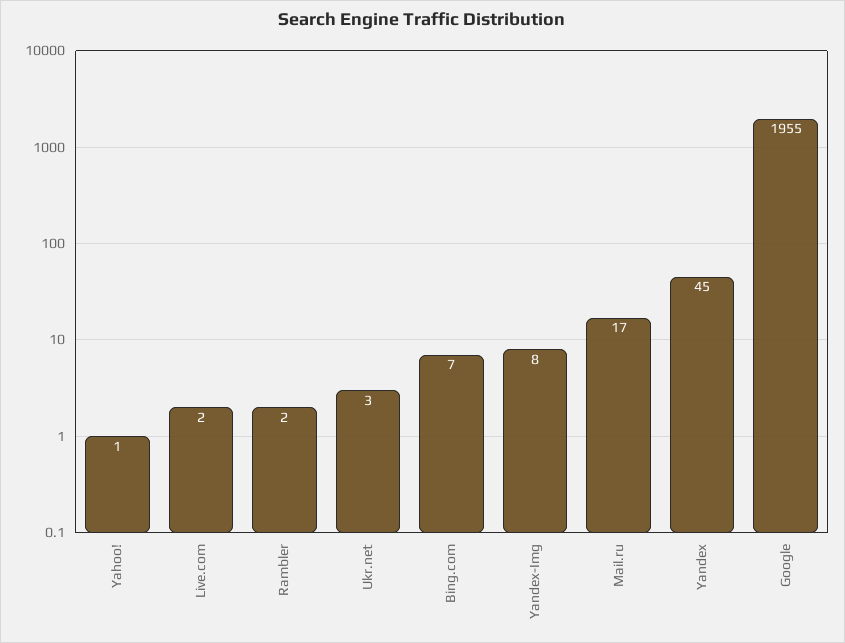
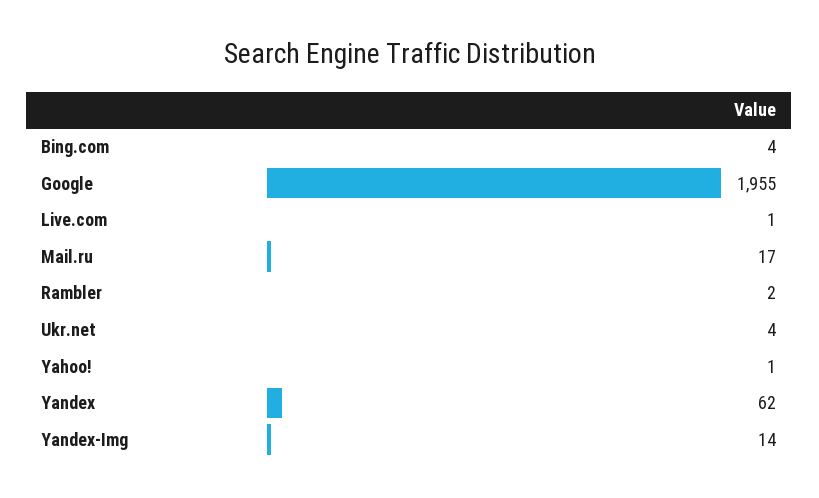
Live.com: 2 -> 1
Ukr.net: 3 -> 4
Bing.com: 7 -> 4
Yandex-Img: 8 -> 14
Yandex: 45 -> 62

